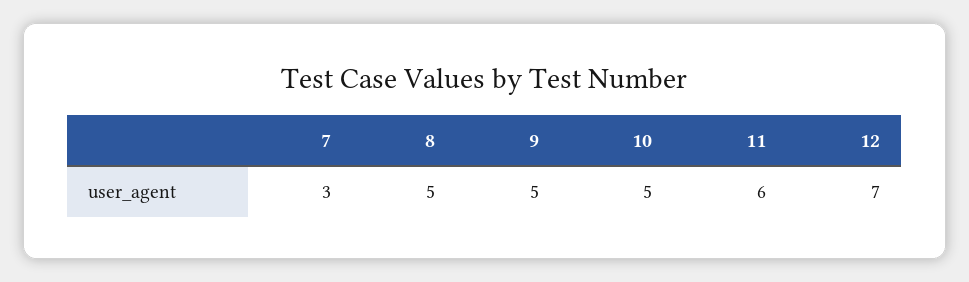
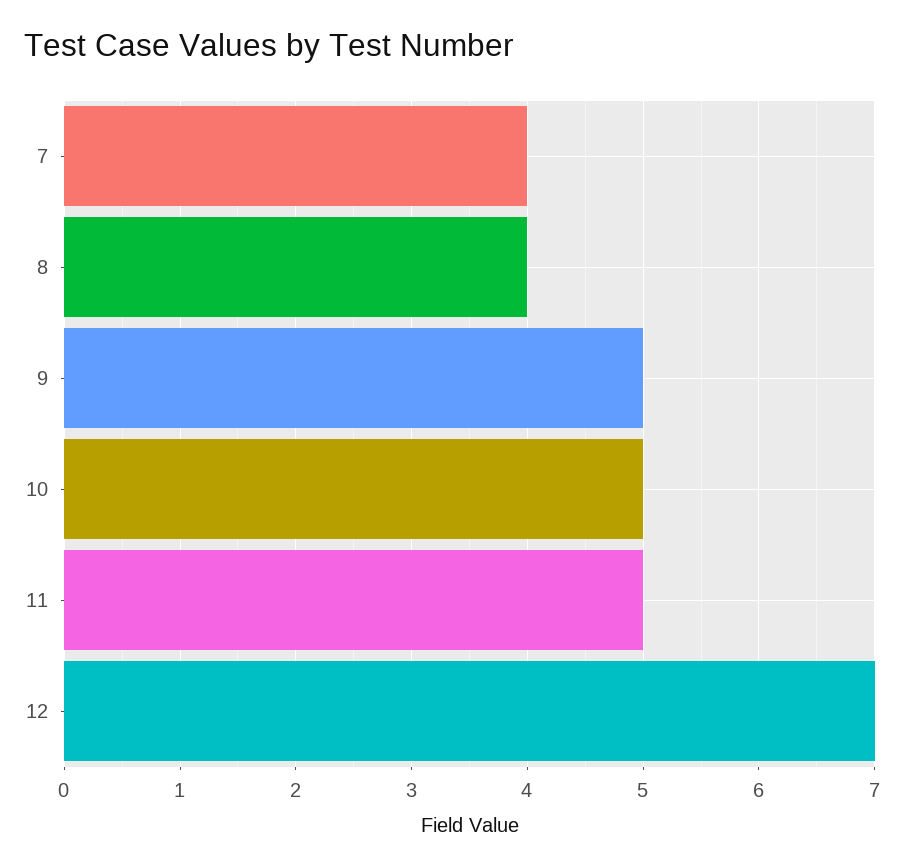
7: 3 -> 4
8: 5 -> 4
11: 6 -> 5

